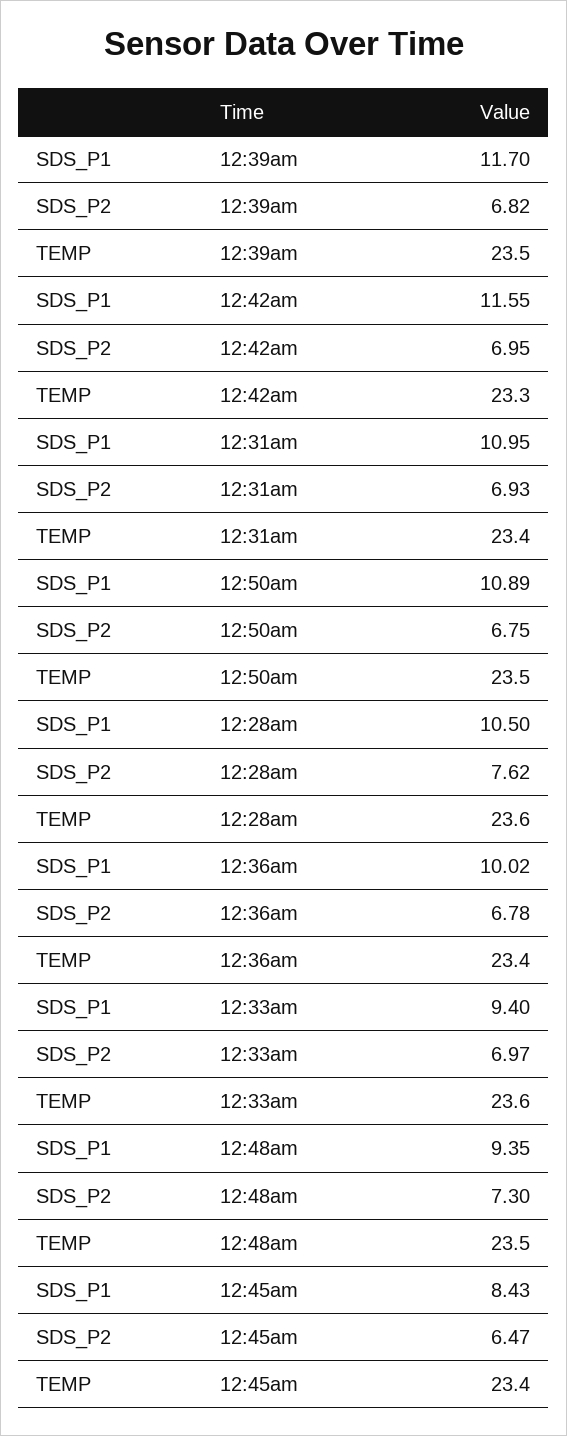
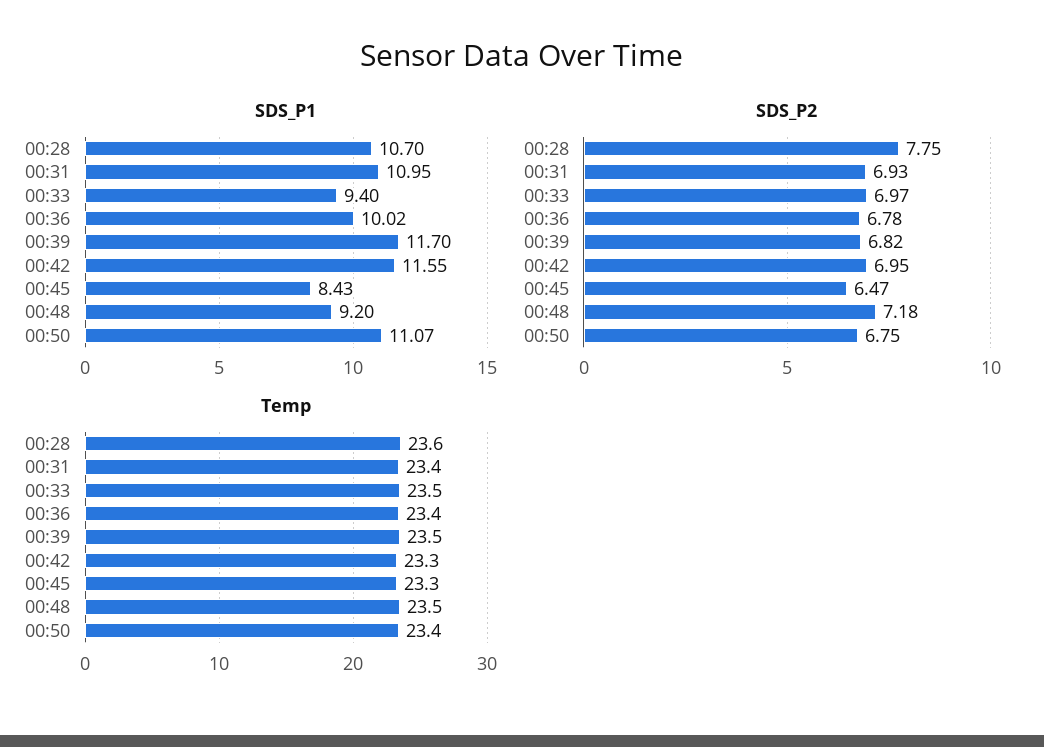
SDS_P1, 12:50am: 10.89 -> 11.07
TEMP, 12:50am: 23.5 -> 23.4
SDS_P1, 12:28am: 10.5 -> 10.7
SDS_P2, 12:28am: 7.62 -> 7.75
TEMP, 12:33am: 23.6 -> 23.5
SDS_P1, 12:48am: 9.35 -> 9.2
SDS_P2, 12:48am: 7.3 -> 7.18
TEMP, 12:45am: 23.4 -> 23.3

